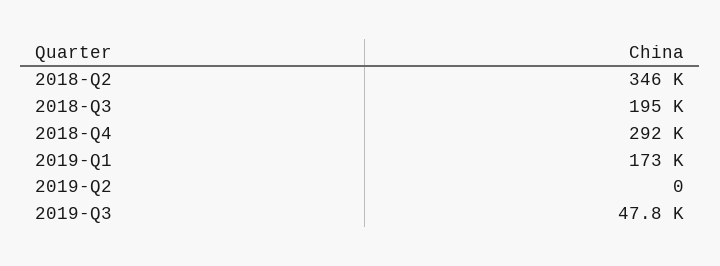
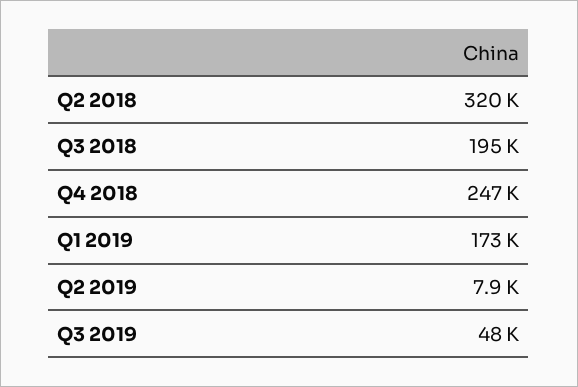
2018-Q2: 346000 -> 320000
2018-Q4: 292000 -> 247000
2019-Q2: 0 -> 7900

